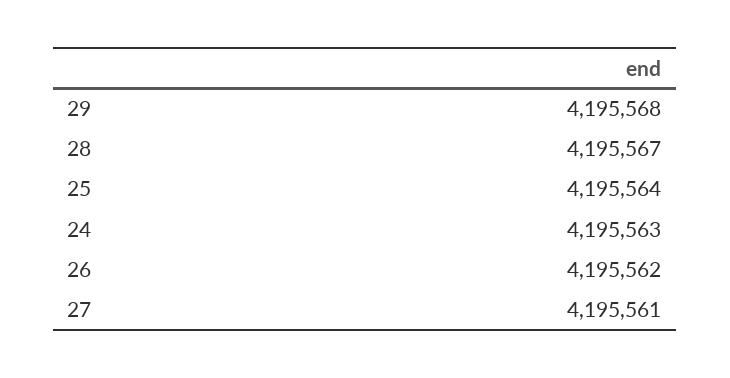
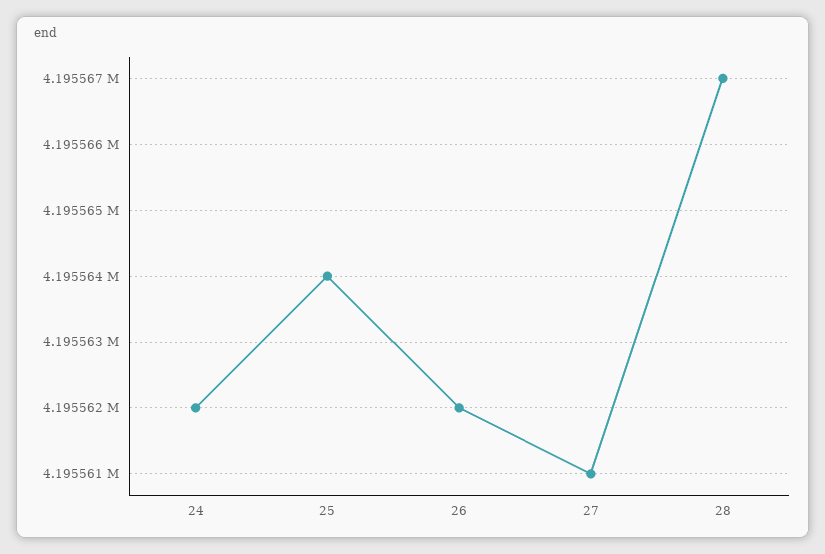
29: 4195568 -> none
24: 4195563 -> 4195562

